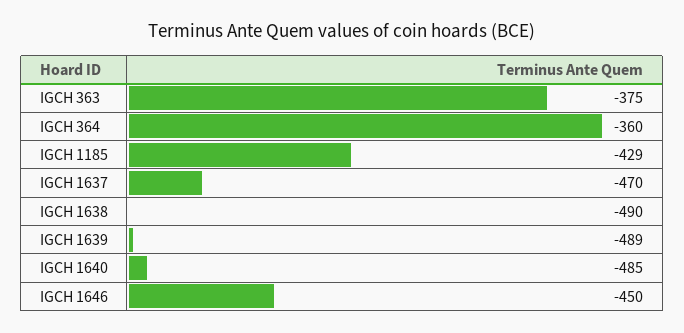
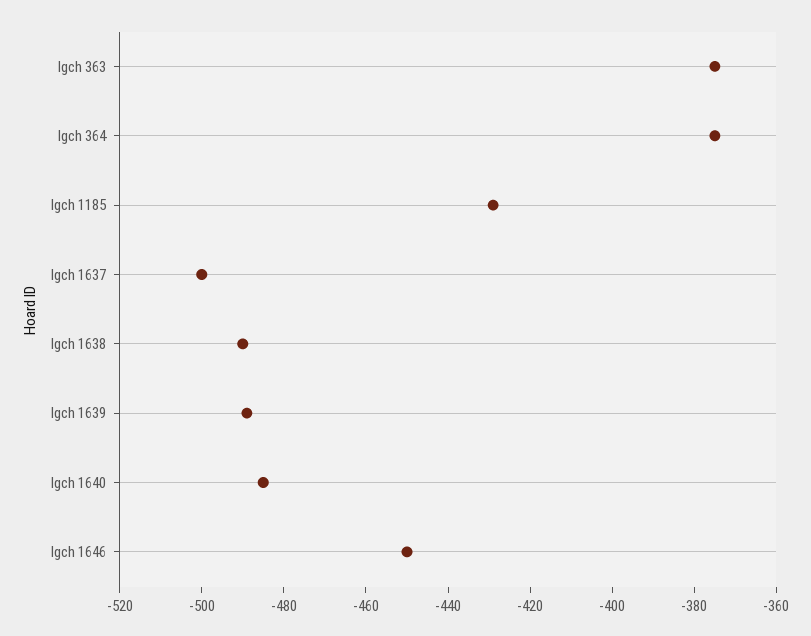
IGCH 364: -360 -> -375
IGCH 1637: -470 -> -500

